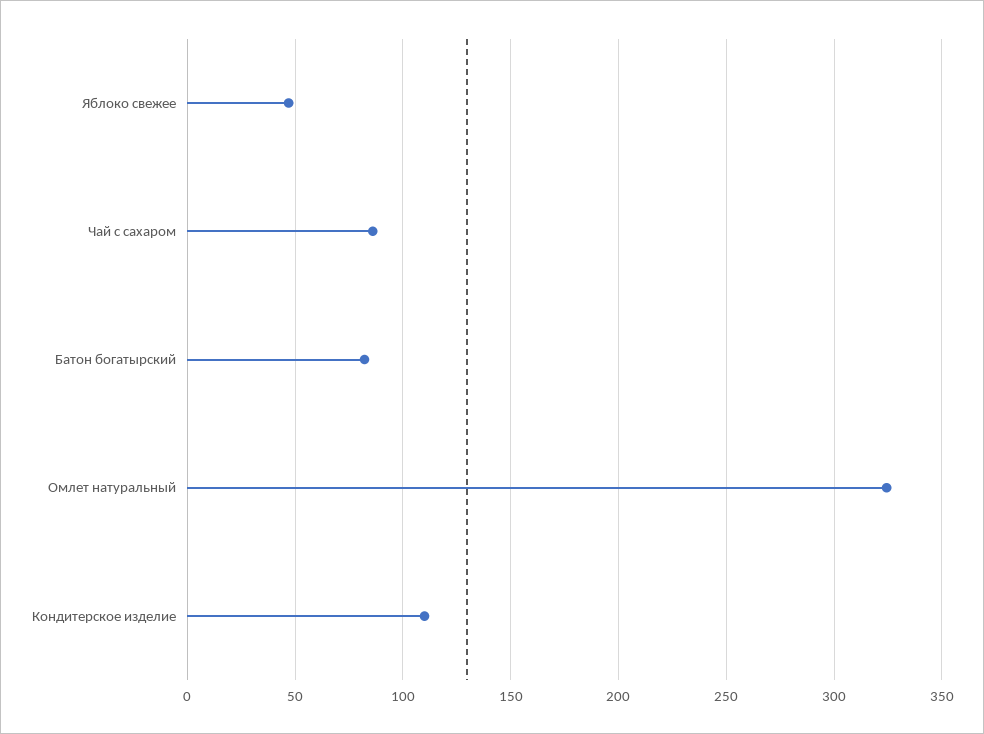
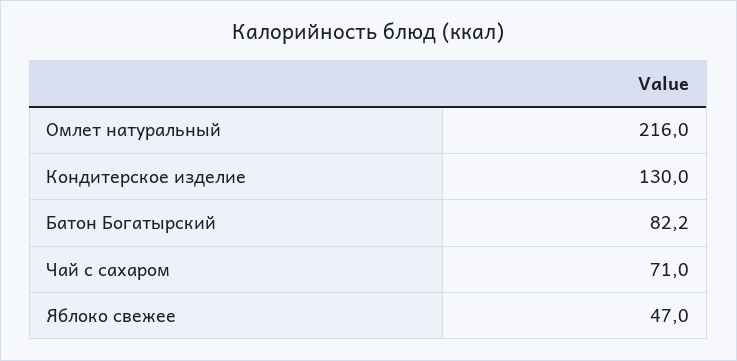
Чай с сахаром: 85 -> 71
Омлет натуральный: 325 -> 216
Кондитерское изделие: 110 -> 130

